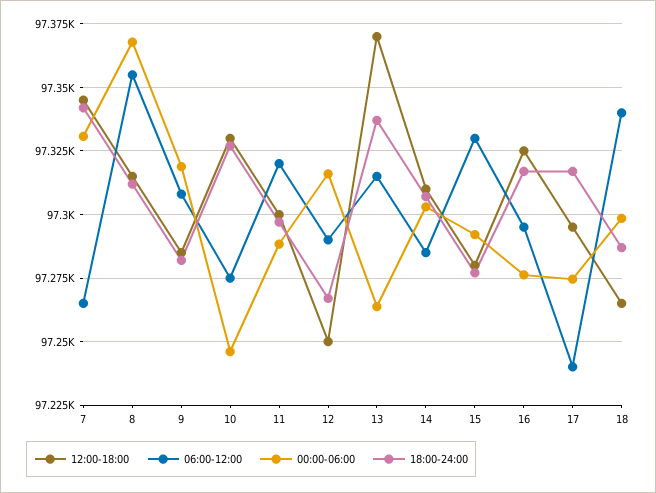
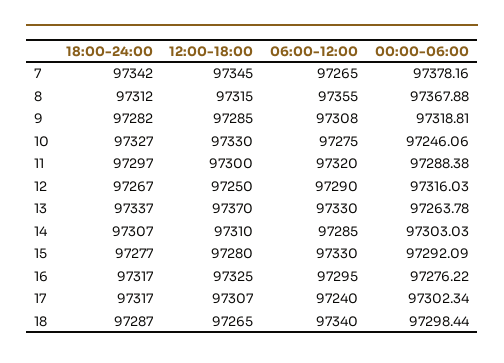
00:00-06:00, 7: 97330 -> 97378.16
06:00-12:00, 13: 97315 -> 97330
12:00-18:00, 17: 97295 -> 97307
00:00-06:00, 17: 97275 -> 97302.34

